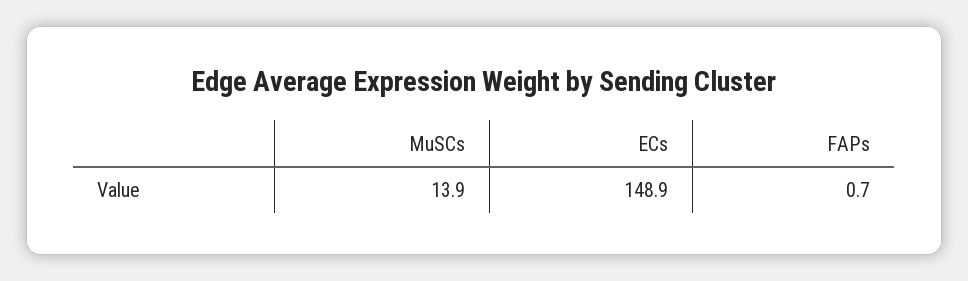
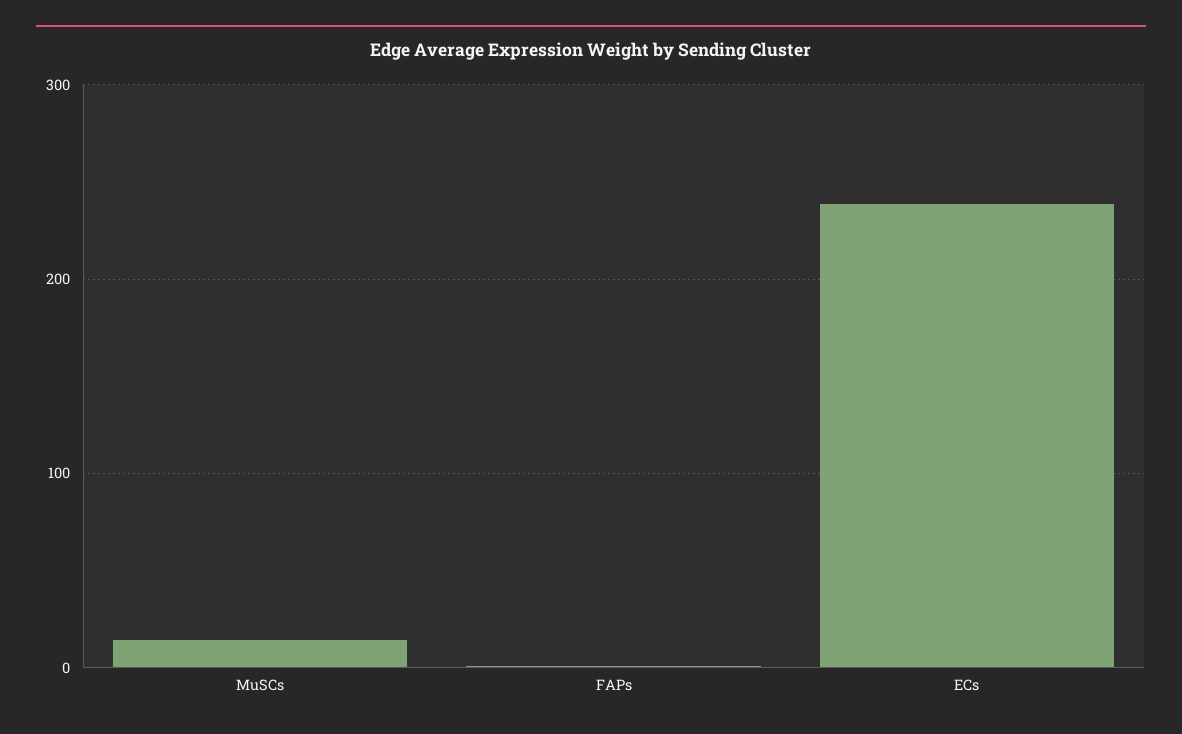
ECs: 148.9 -> 240

